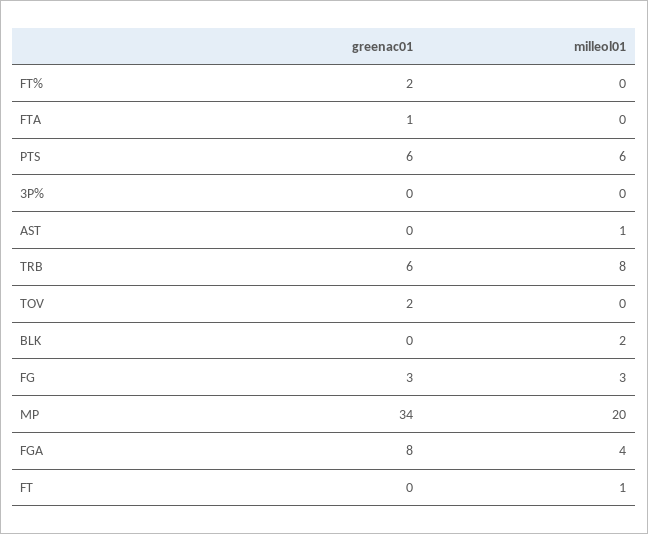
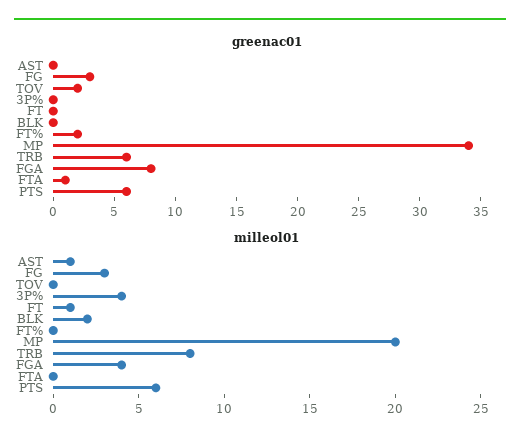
milleol01, 3P%: 0 -> 4

